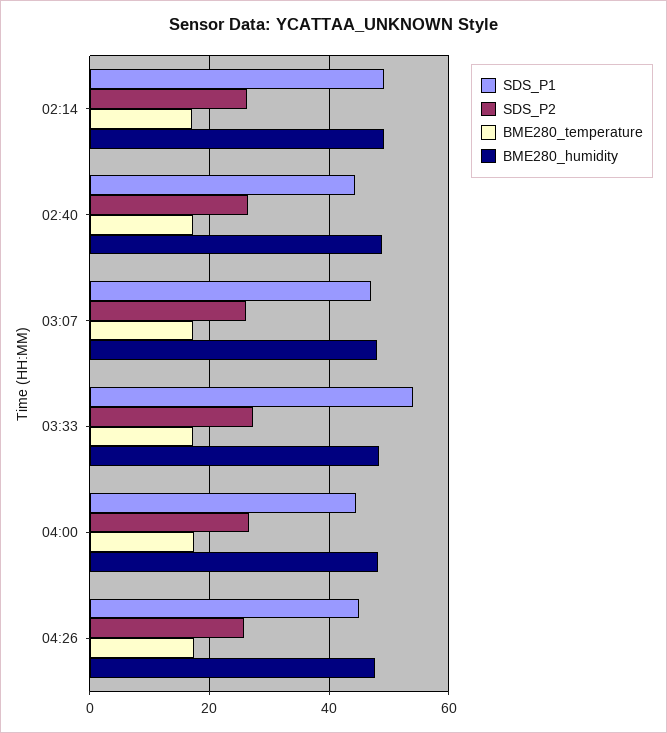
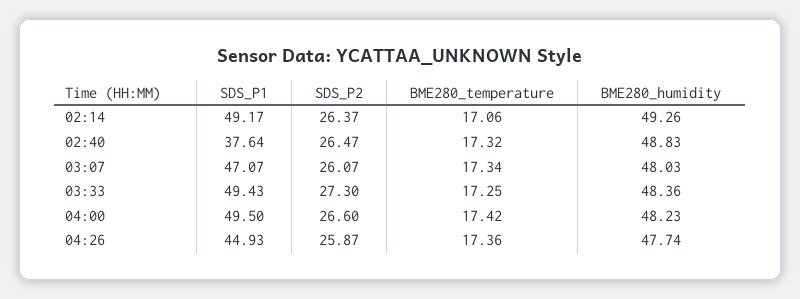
SDS_P1, 02:40: 44 -> 37.64
SDS_P1, 03:33: 54 -> 49.43
SDS_P1, 04:00: 44 -> 49.5

